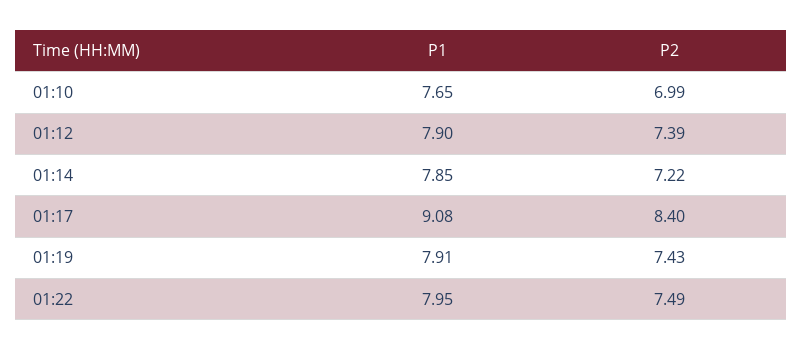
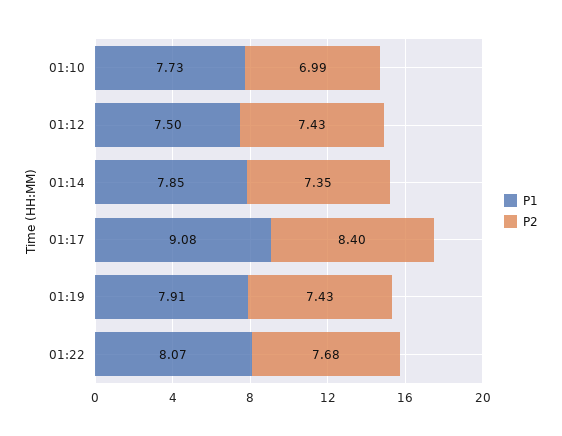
P1, 01:10: 7.65 -> 7.73
P1, 01:12: 7.9 -> 7.5
P2, 01:12: 7.39 -> 7.43
P2, 01:14: 7.22 -> 7.35
P1, 01:22: 7.95 -> 8.07
P2, 01:22: 7.49 -> 7.68

